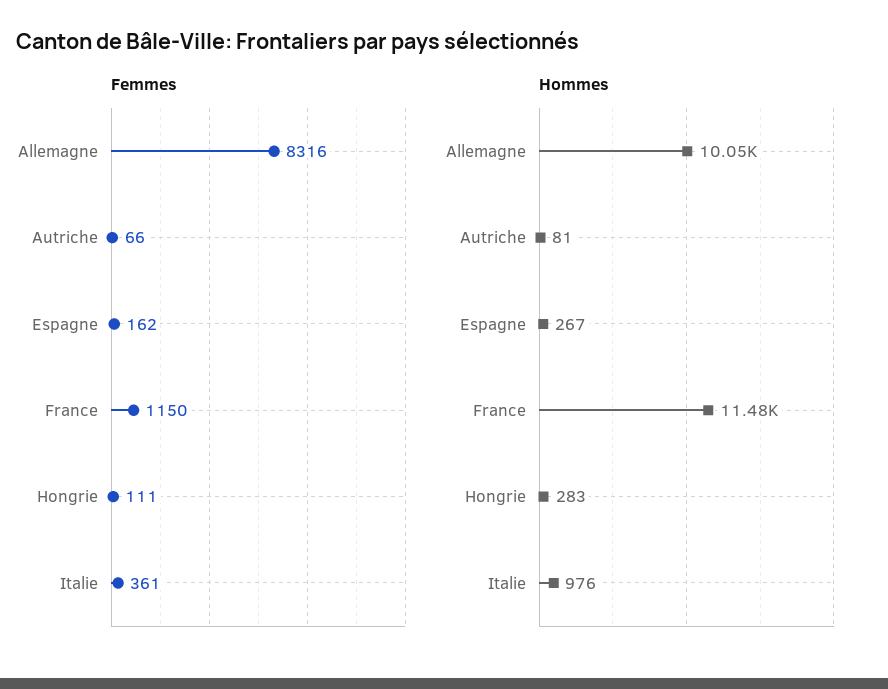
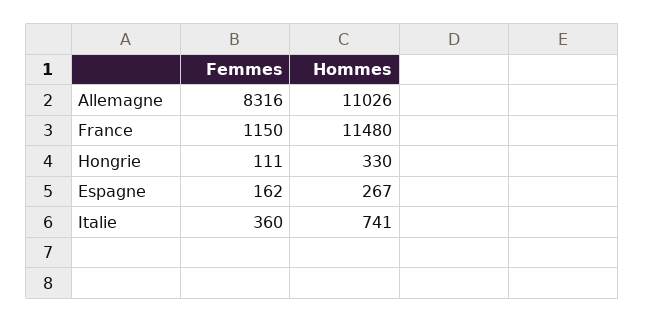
Femmes, Autriche: 66 -> none
Femmes, Italie: 361 -> 360
Hommes, Allemagne: 10050 -> 11026
Hommes, Autriche: 81 -> none
Hommes, Hongrie: 283 -> 330
Hommes, Italie: 976 -> 741

